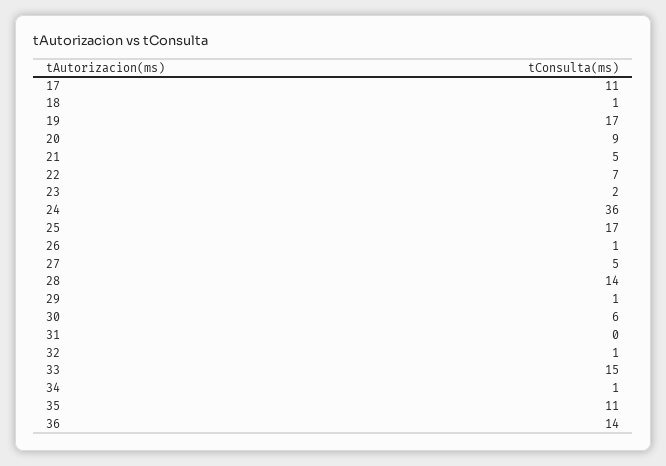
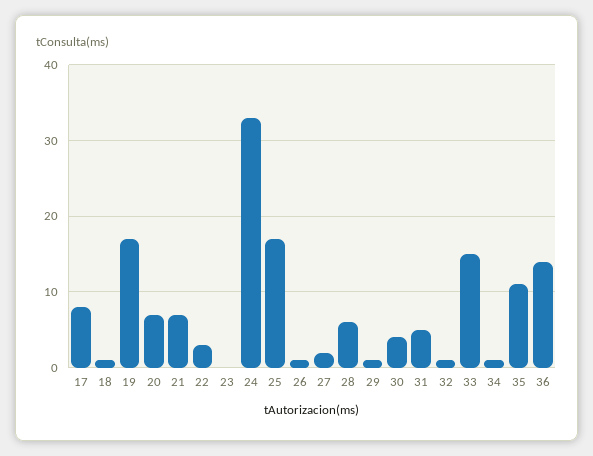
17: 11 -> 8
20: 9 -> 7
21: 5 -> 7
22: 7 -> 3
23: 2 -> 0
24: 36 -> 33
27: 5 -> 2
28: 14 -> 6
30: 6 -> 4
31: 0 -> 5

